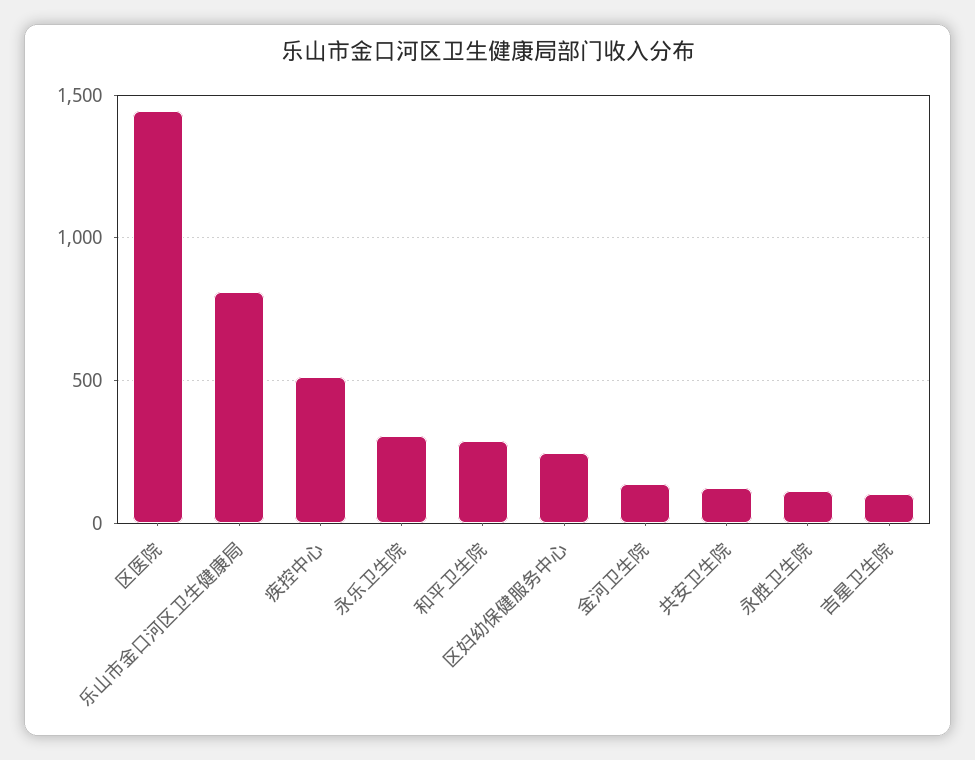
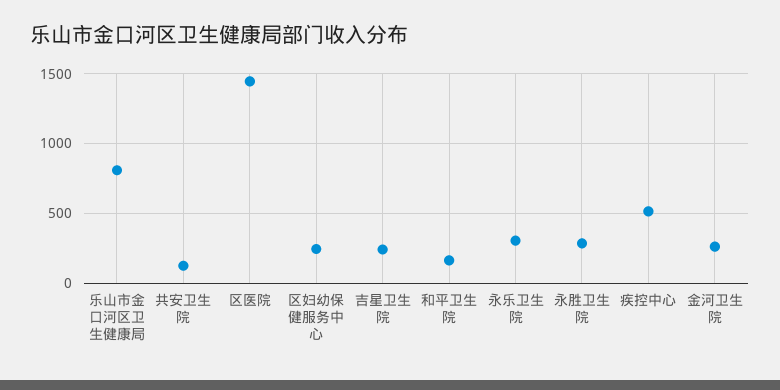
和平卫生院: 300 -> 150
金河卫生院: 150 -> 250
永胜卫生院: 100 -> 300
吉星卫生院: 100 -> 250

